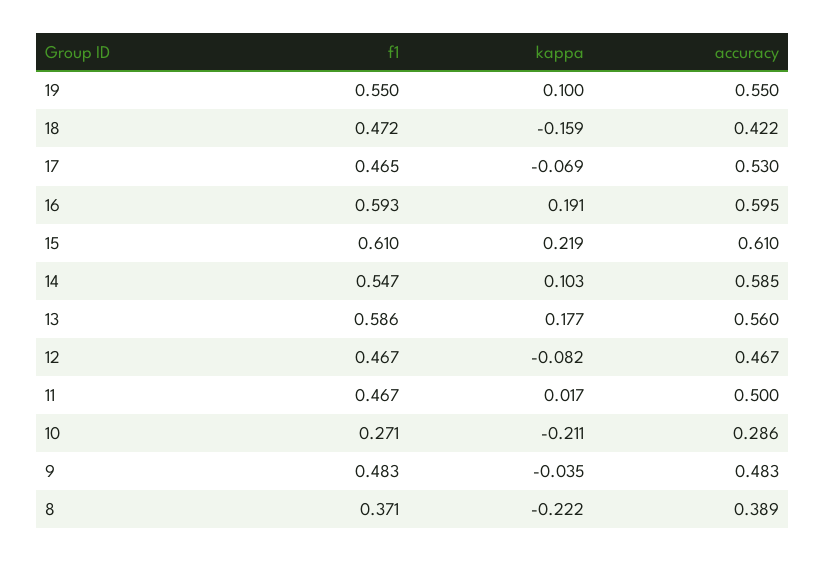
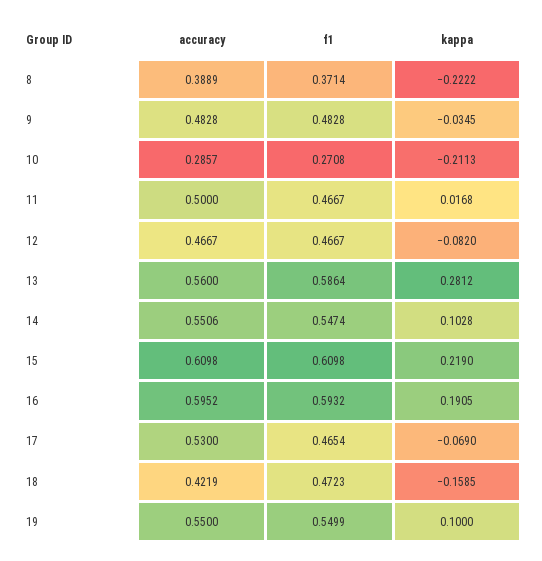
accuracy, 14: 0.585 -> 0.5506
kappa, 13: 0.177 -> 0.2812

